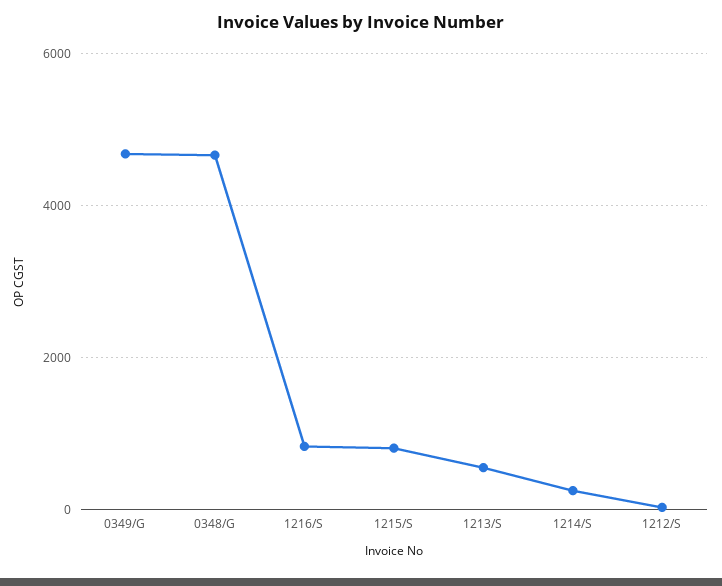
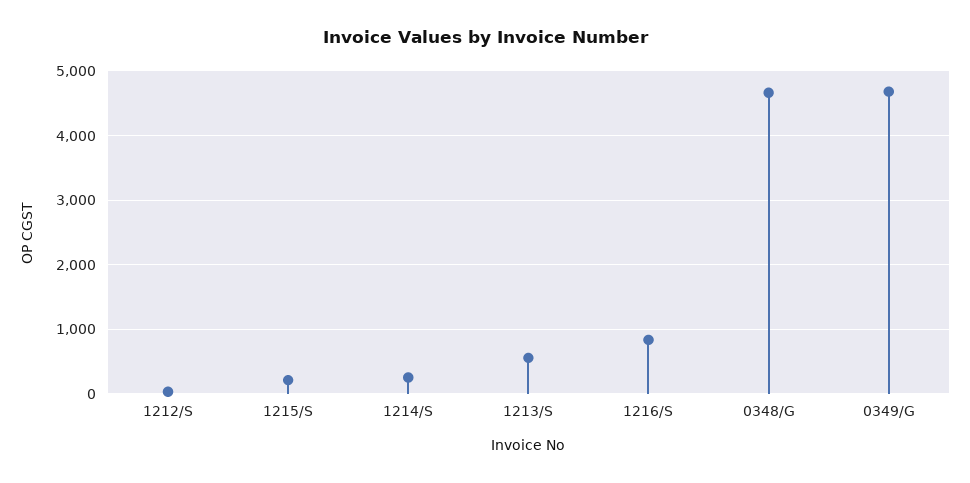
1215/S: 800 -> 200

